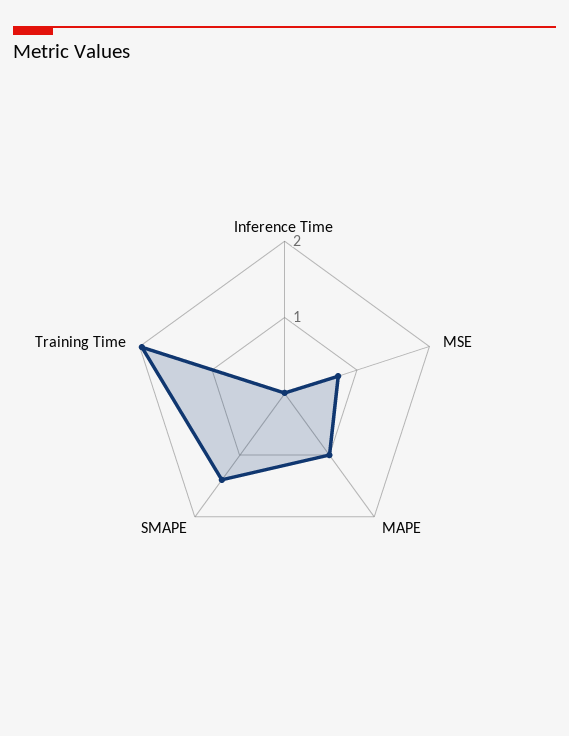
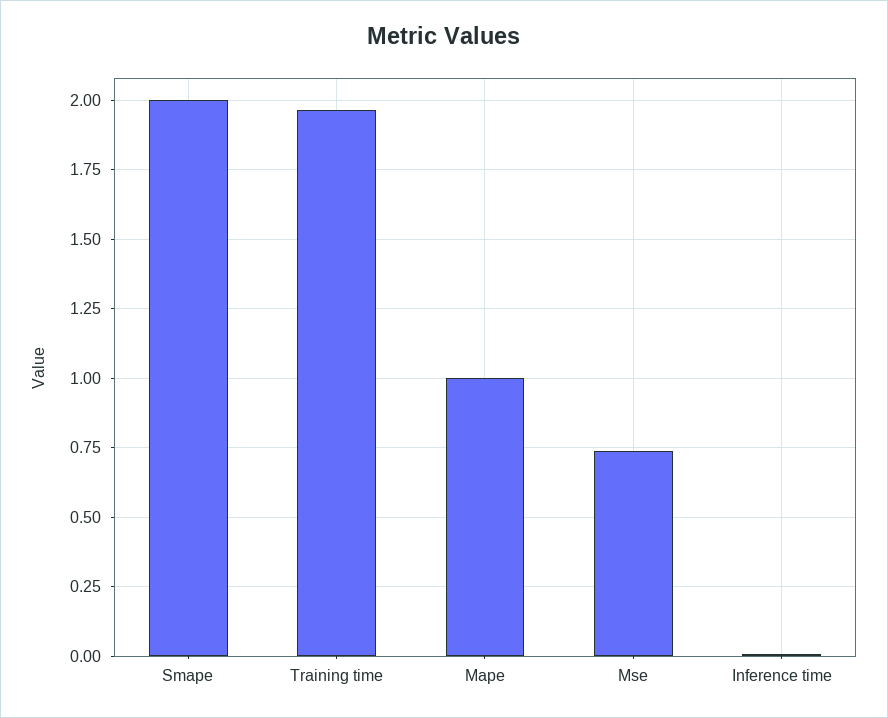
SMAPE: 1.4 -> 2

